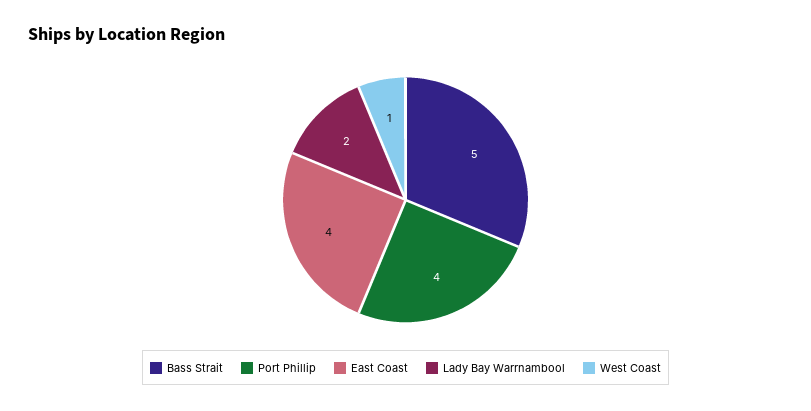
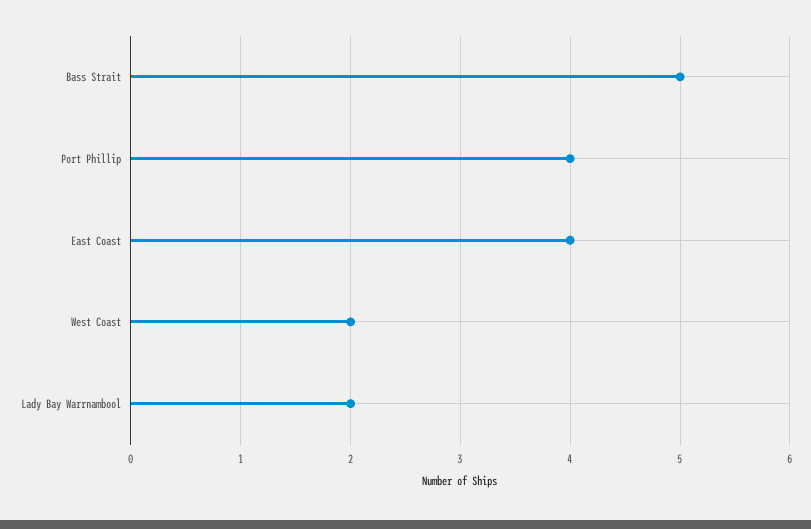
West Coast: 1 -> 2

